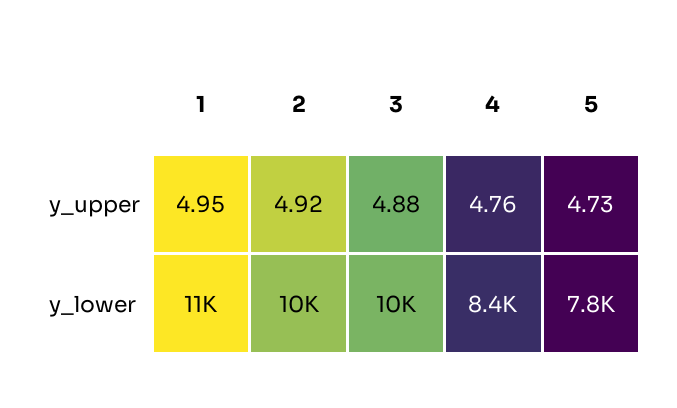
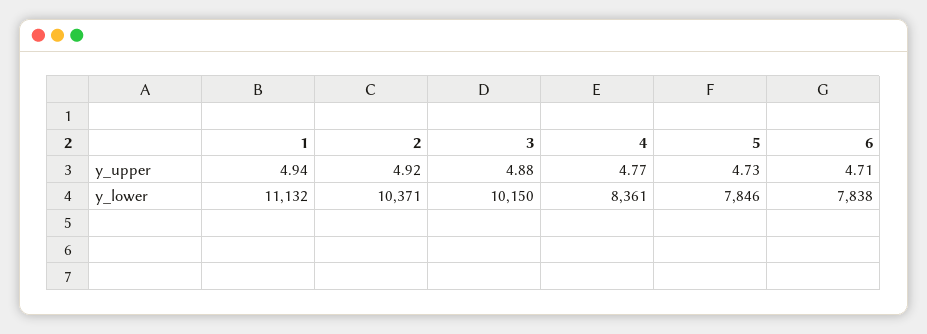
1, y_upper: 4.95 -> 4.94
4, y_upper: 4.76 -> 4.77
6, y_upper: none -> 4.71
6, y_lower: none -> 7838

